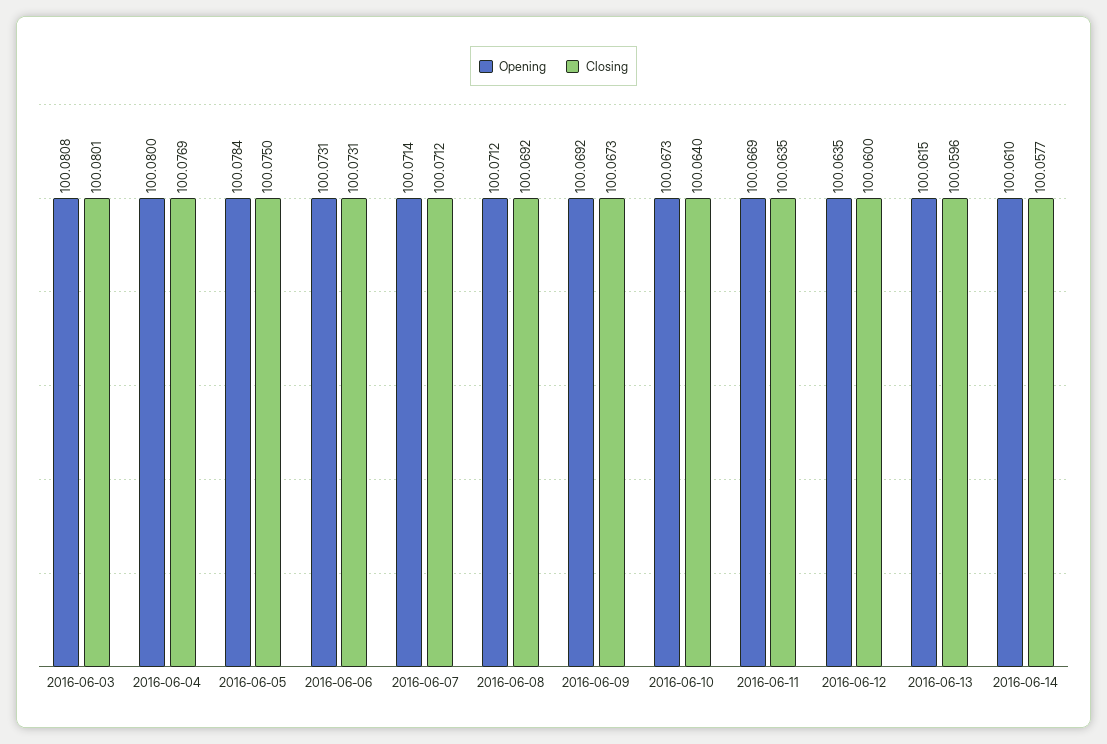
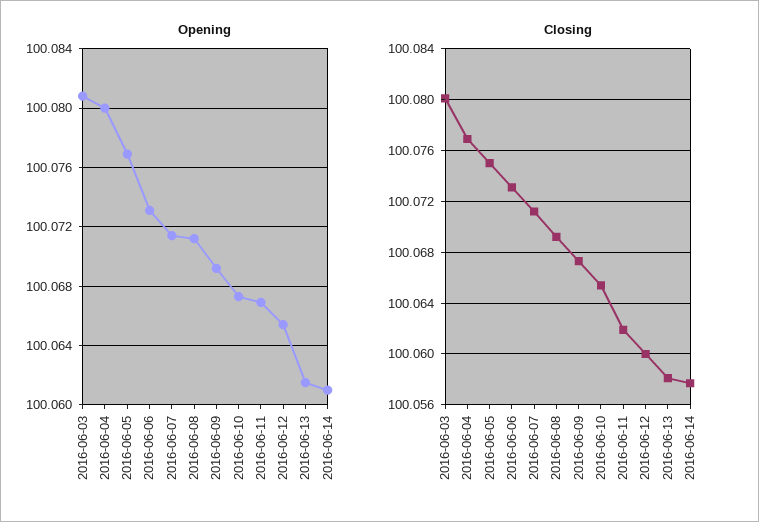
Opening, 2016-06-05: 100.0784 -> 100.077
Closing, 2016-06-10: 100.064 -> 100.0655
Closing, 2016-06-11: 100.0635 -> 100.062
Opening, 2016-06-12: 100.0635 -> 100.0655
Closing, 2016-06-13: 100.0596 -> 100.058

